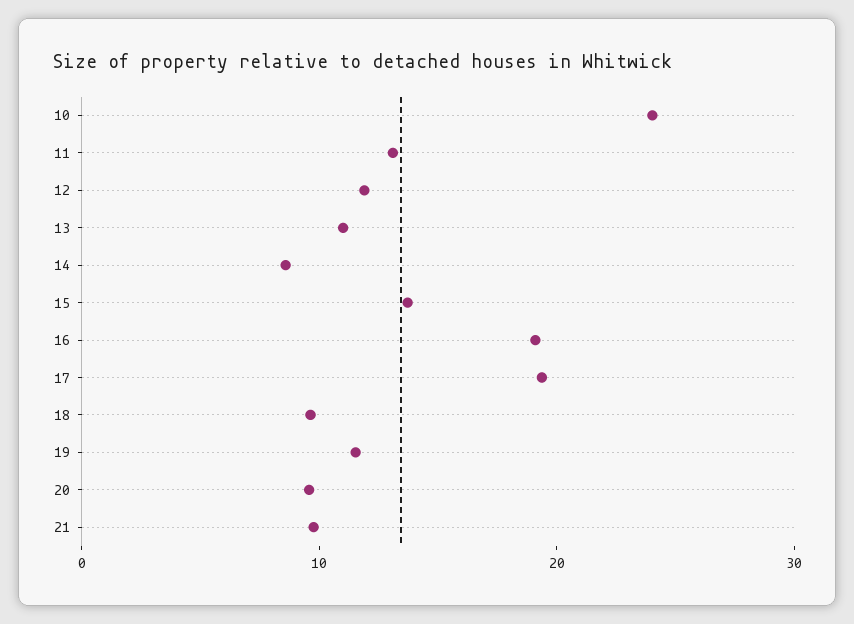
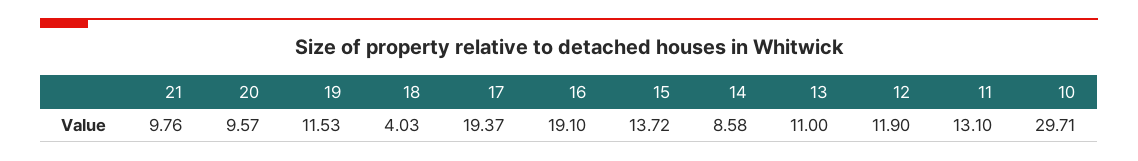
10: 24 -> 29.71
18: 10 -> 4.03

